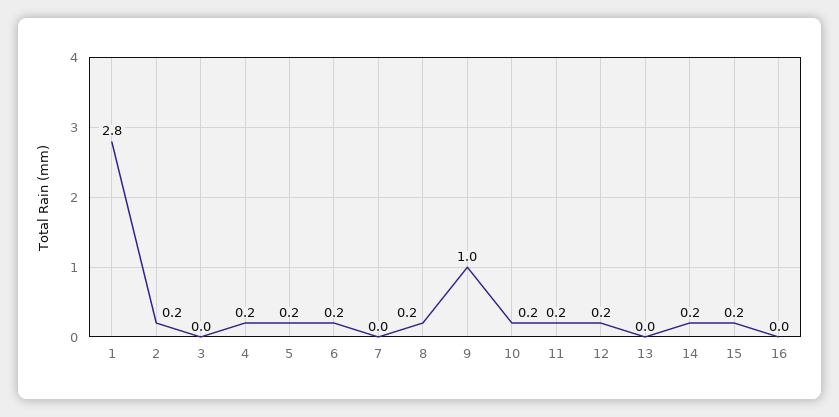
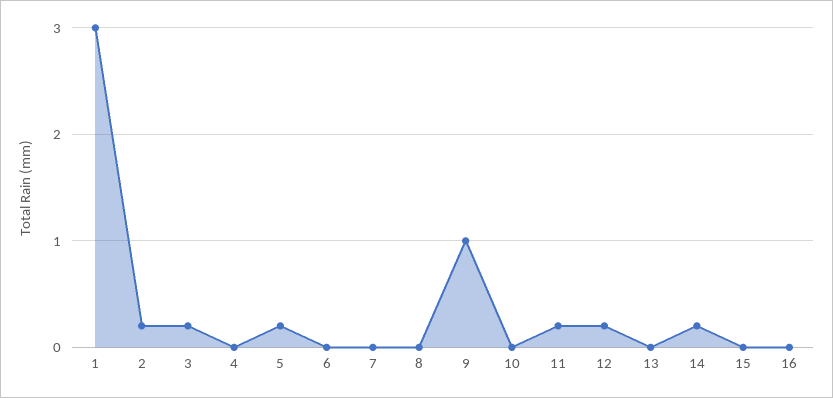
1: 2.8 -> 3
3: 0 -> 0.2
4: 0.2 -> 0
6: 0.2 -> 0
8: 0.2 -> 0
10: 0.2 -> 0
15: 0.2 -> 0

